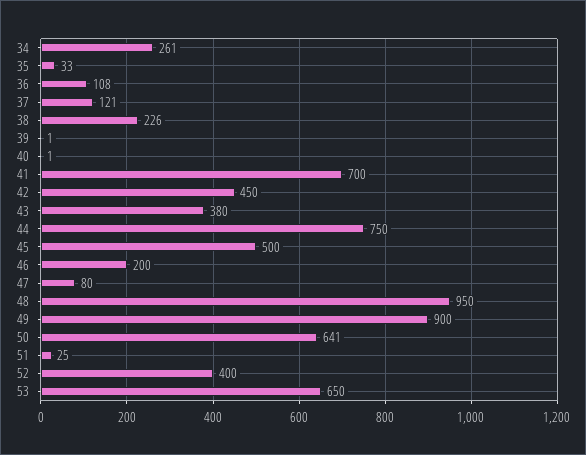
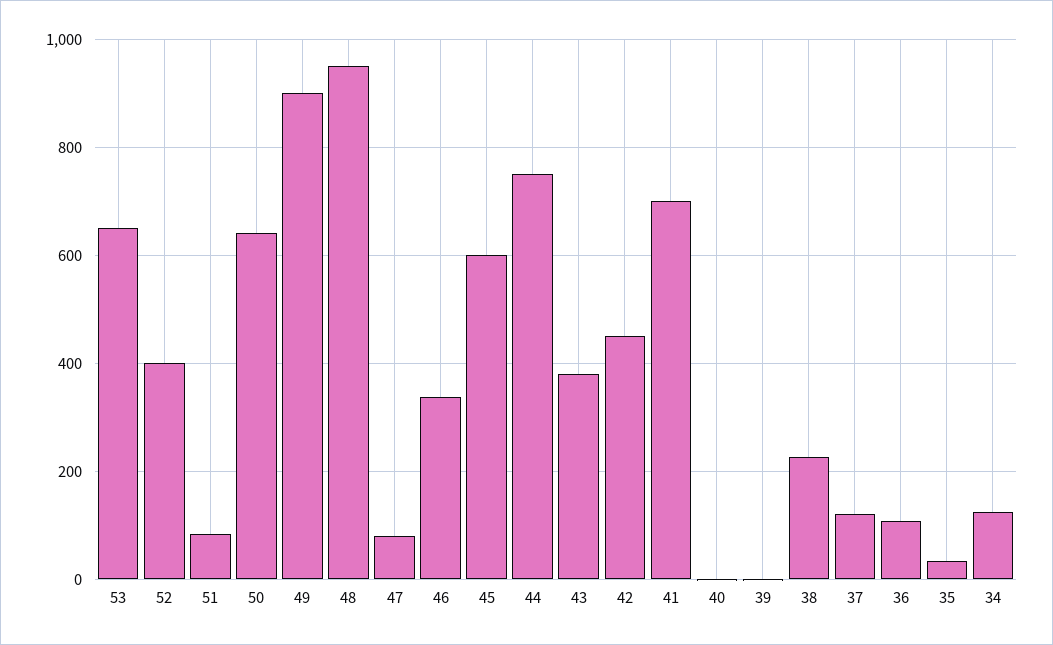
34: 261 -> 120
45: 500 -> 600
46: 200 -> 340
51: 25 -> 80

